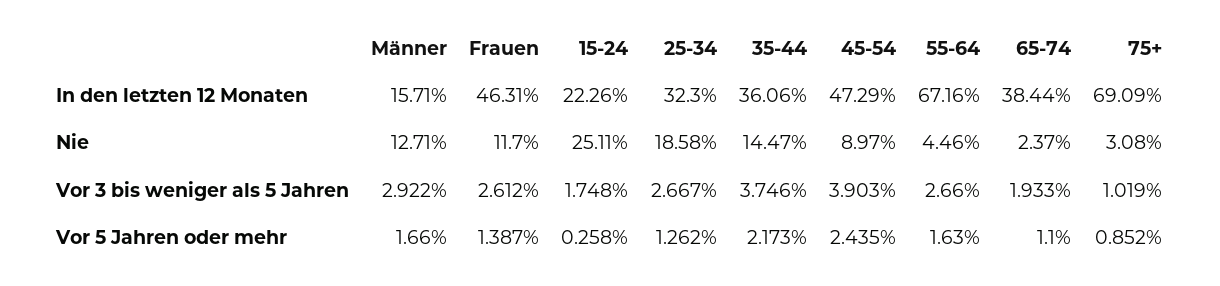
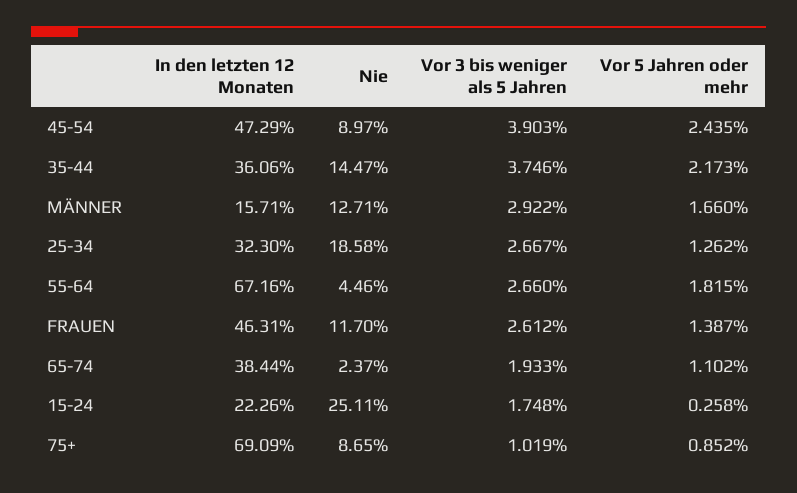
75+, Nie: 3.08 -> 8.65
55-64, Vor 5 Jahren oder mehr: 1.63 -> 1.815
65-74, Vor 5 Jahren oder mehr: 1.1 -> 1.102

